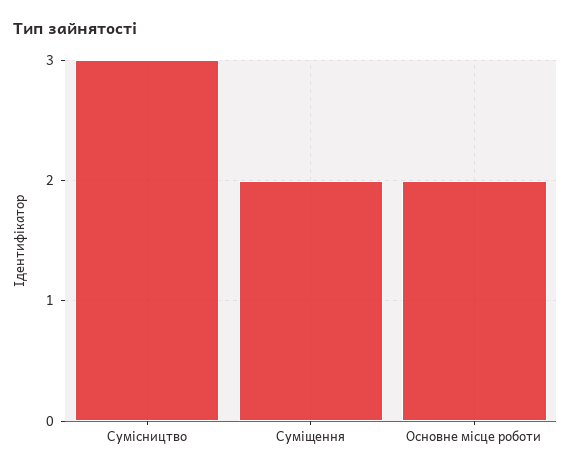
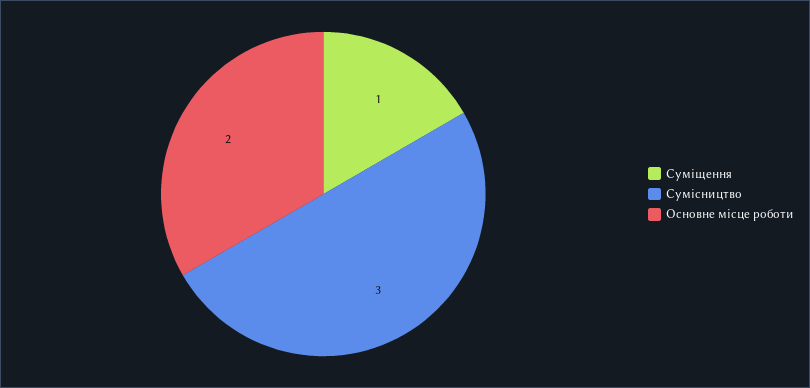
Суміщення: 2 -> 1

